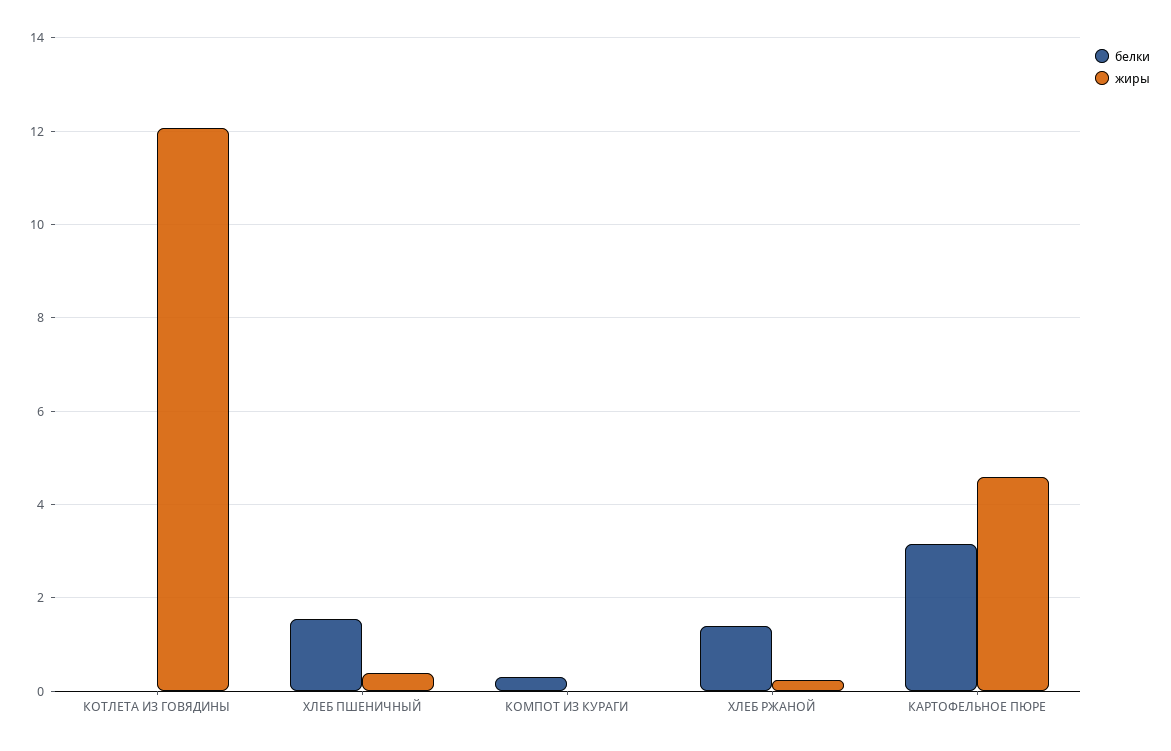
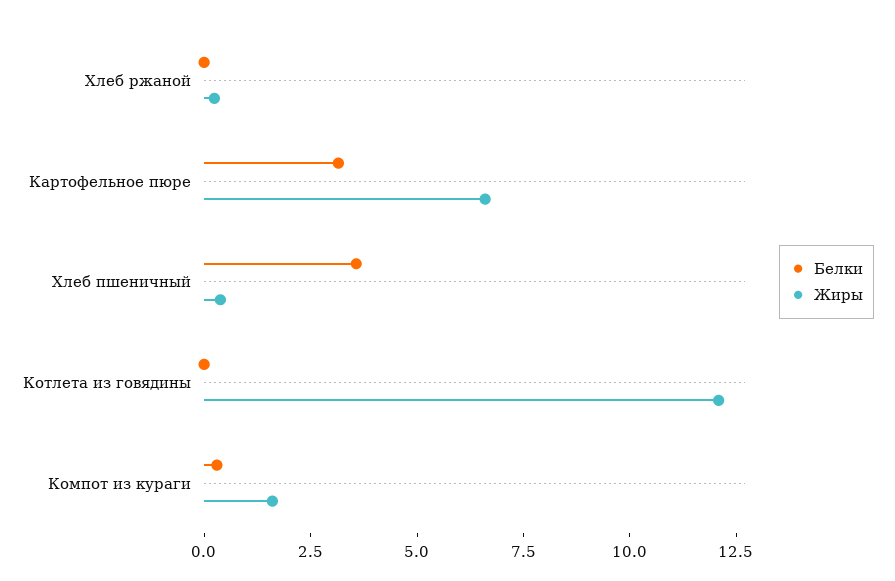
белки, ХЛЕБ ПШЕНИЧНЫЙ: 1.6 -> 3.5
жиры, КОМПОТ ИЗ КУРАГИ: 0 -> 1.5
белки, ХЛЕБ РЖАНОЙ: 1.4 -> 0
жиры, КАРТОФЕЛЬНОЕ ПЮРЕ: 4.6 -> 6.5

